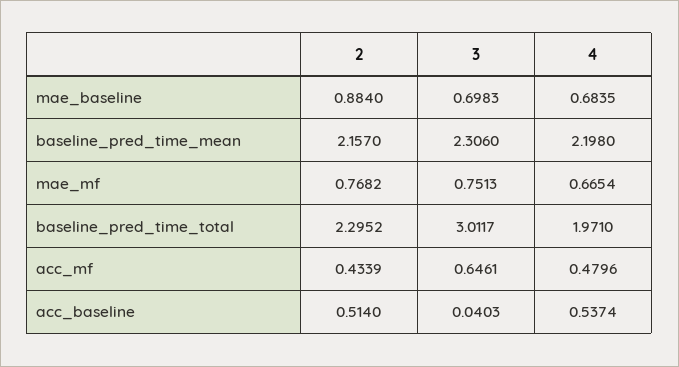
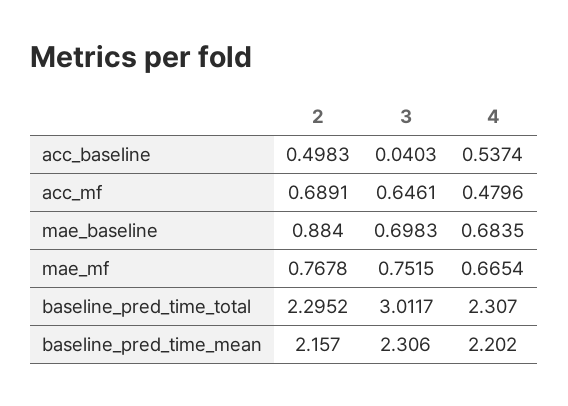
4, baseline_pred_time_mean: 2.198 -> 2.202
2, mae_mf: 0.7682 -> 0.7678
3, mae_mf: 0.7513 -> 0.7515
4, baseline_pred_time_total: 1.971 -> 2.307
2, acc_mf: 0.4339 -> 0.6891
2, acc_baseline: 0.514 -> 0.4983

